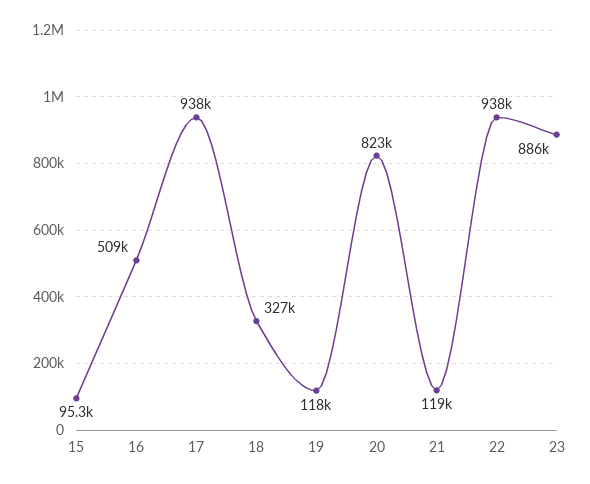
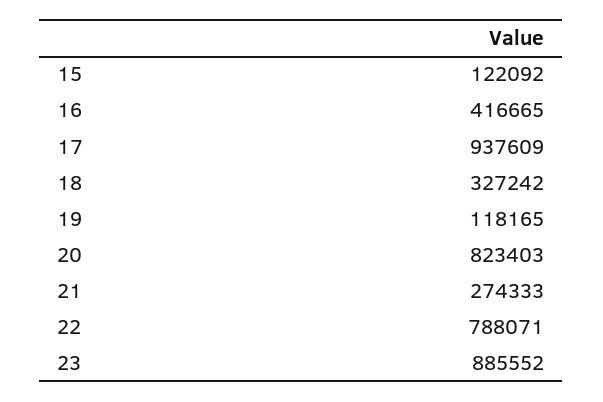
15: 95300 -> 122092
16: 509000 -> 416665
21: 119000 -> 274333
22: 938000 -> 788071

